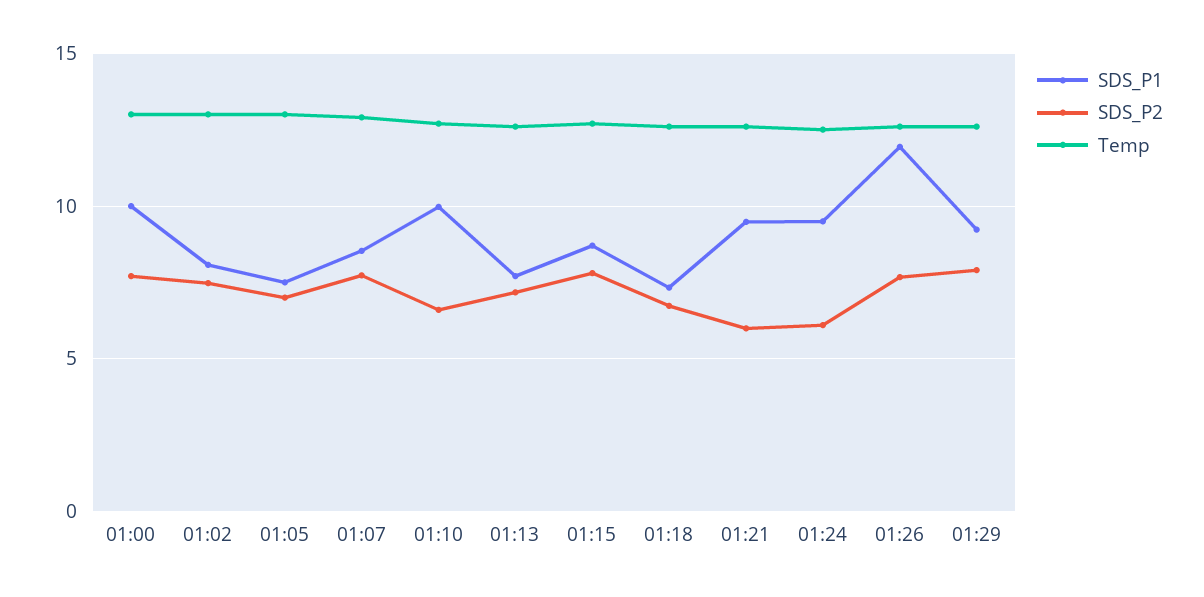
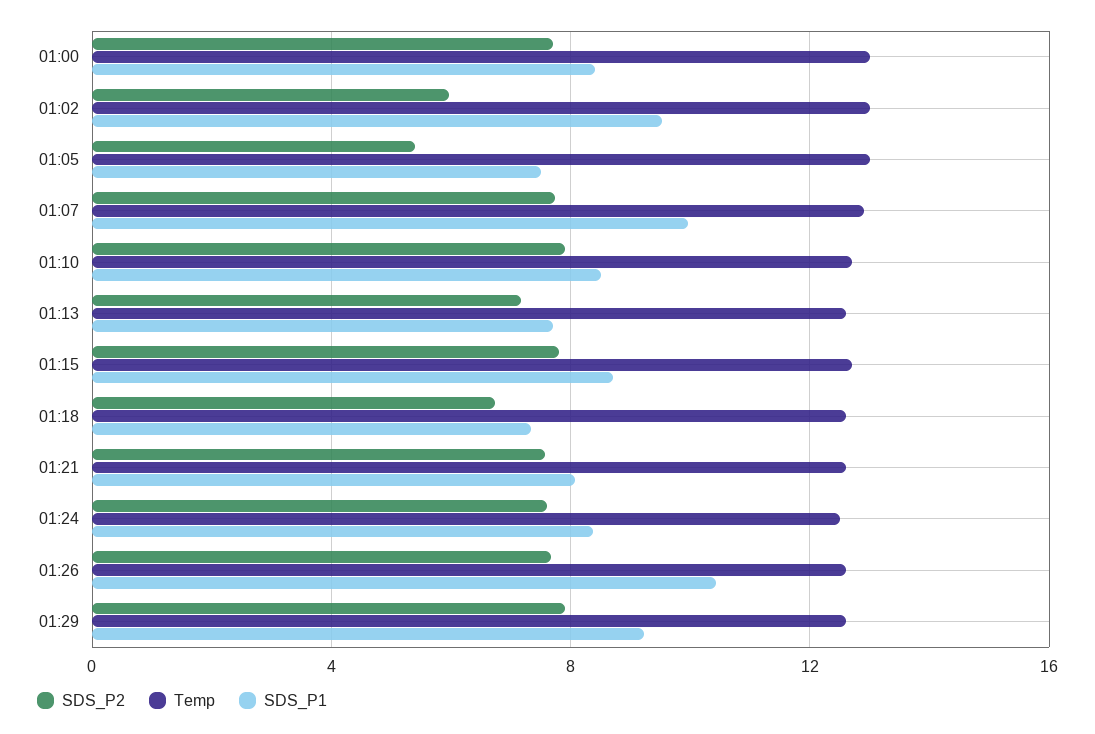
SDS_P1, 01:00: 10 -> 8.5
SDS_P1, 01:02: 8 -> 9.5
SDS_P2, 01:02: 7.5 -> 6
SDS_P2, 01:05: 7 -> 5.5
SDS_P1, 01:07: 8.5 -> 10
SDS_P1, 01:10: 10 -> 8.5
SDS_P2, 01:10: 6.5 -> 8
SDS_P1, 01:21: 9.5 -> 8
SDS_P2, 01:21: 6 -> 7.5
SDS_P1, 01:24: 9.5 -> 8.5
SDS_P2, 01:24: 6 -> 7.5
SDS_P1, 01:26: 12 -> 10.5

